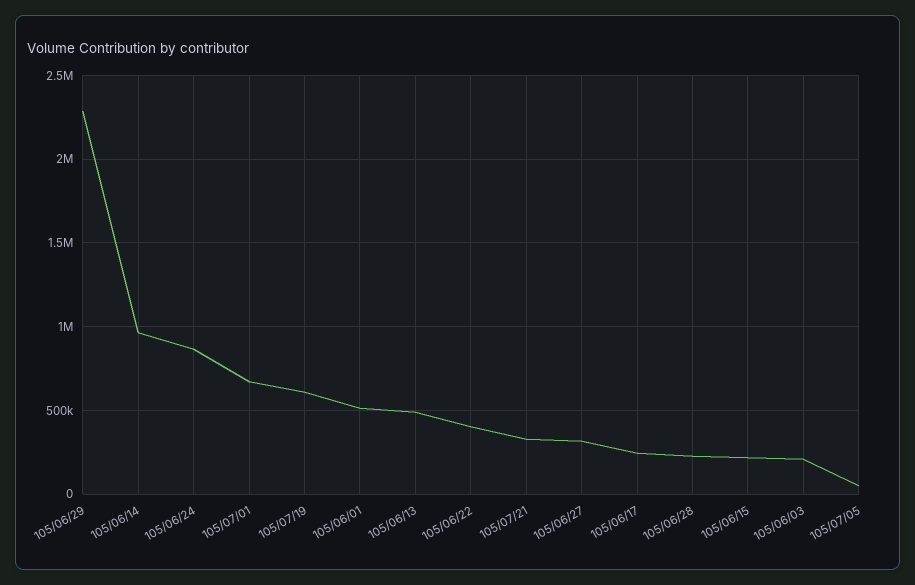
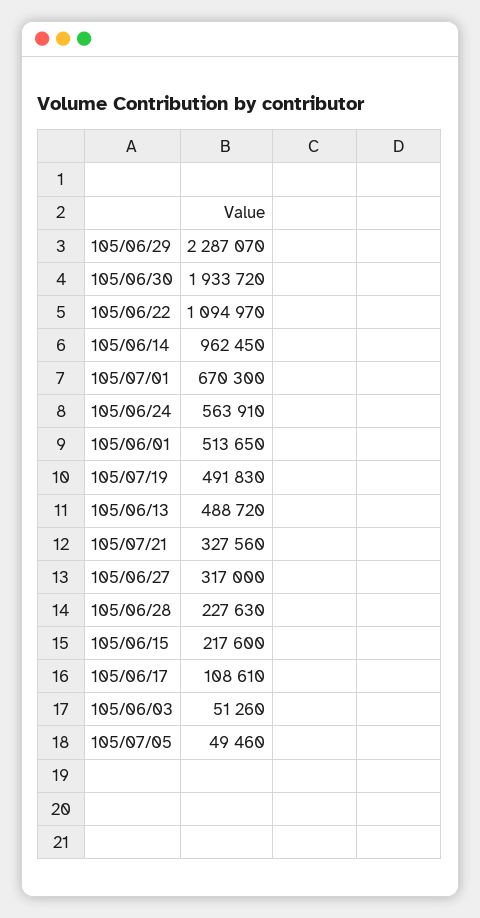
105/06/24: 850000 -> 563910
105/07/19: 600000 -> 491830
105/06/22: 400000 -> 1094970
105/06/17: 250000 -> 108610
105/06/03: 200000 -> 51260
105/06/30: none -> 1933720

